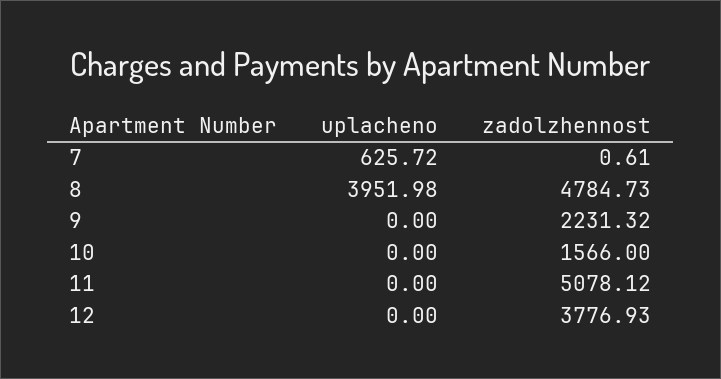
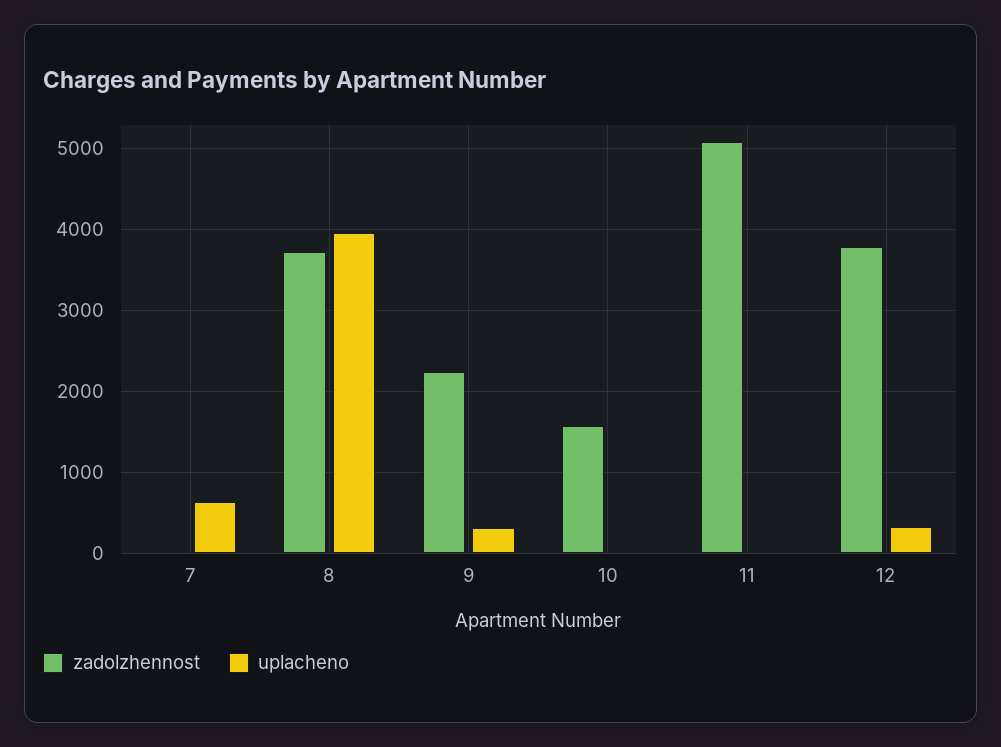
zadolzhennost, 8: 4784.73 -> 3700
uplacheno, 9: 0 -> 300
uplacheno, 12: 0 -> 300

